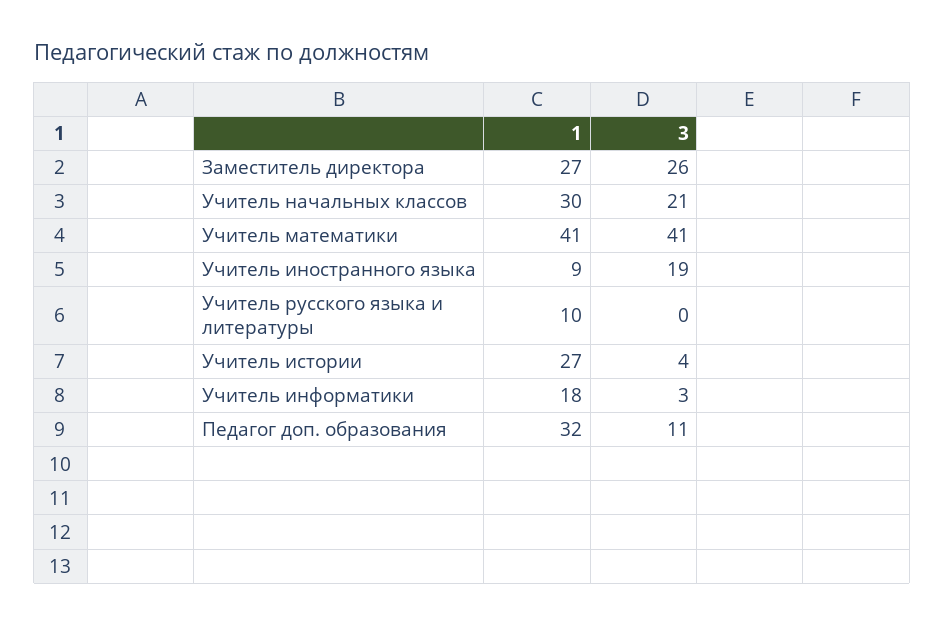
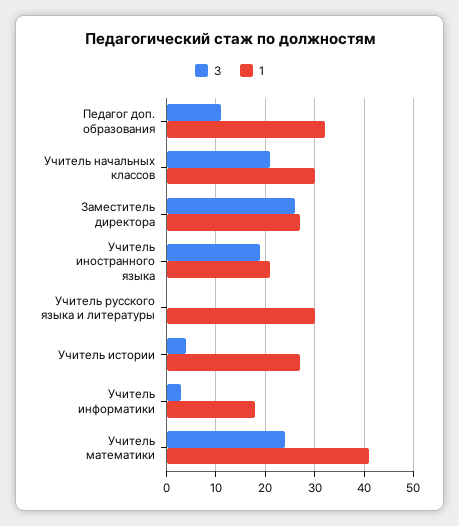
3, Учитель математики: 41 -> 25
1, Учитель иностранного языка: 9 -> 20
1, Учитель русского языка и литературы: 10 -> 30

